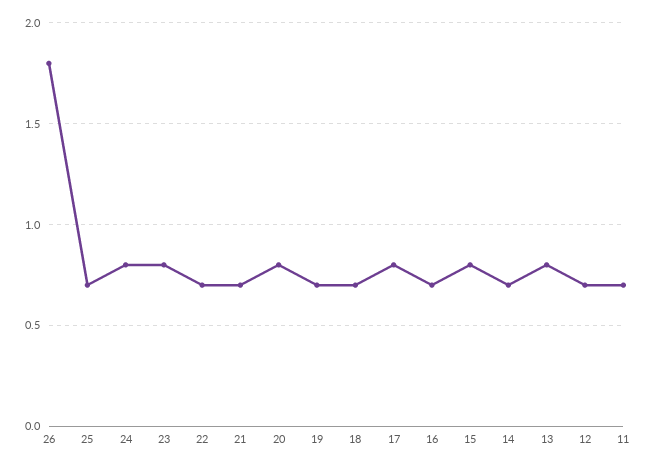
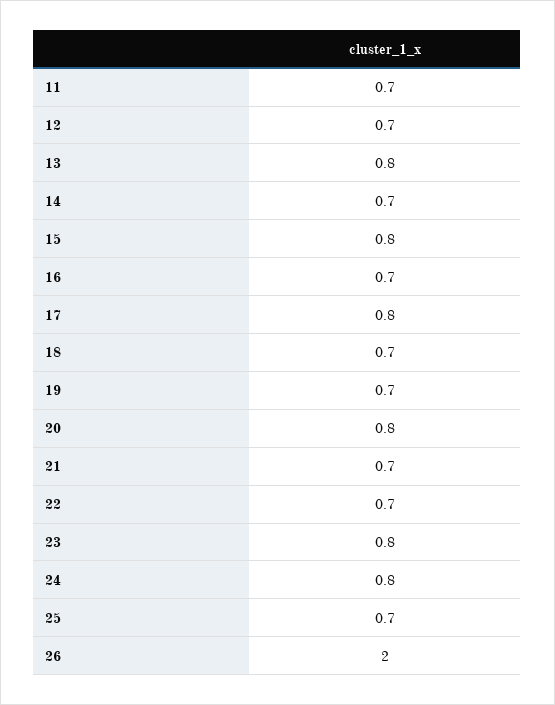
26: 1.8 -> 2

